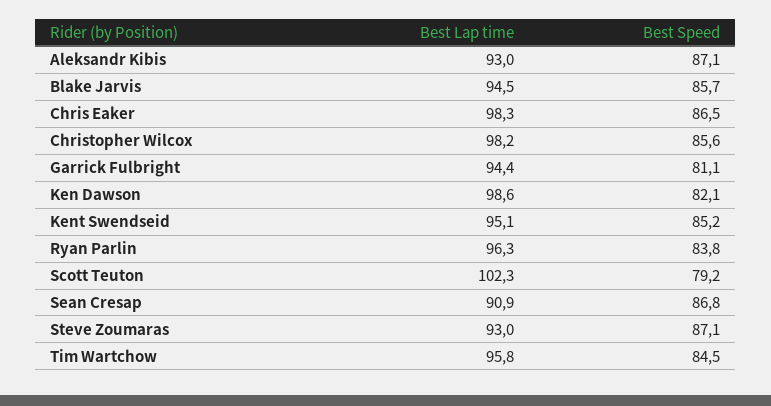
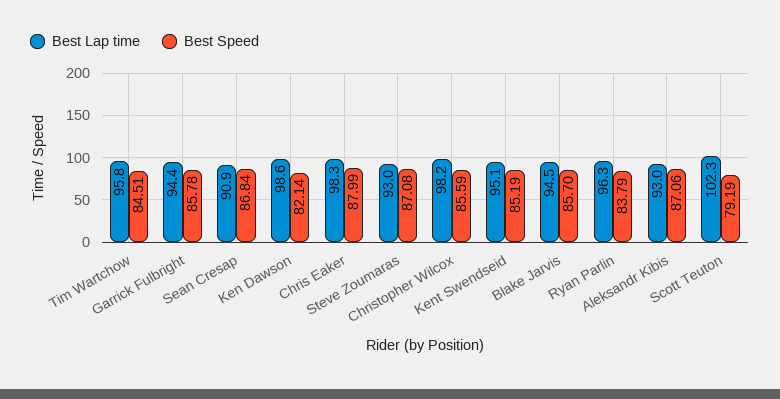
Best Speed, Chris Eaker: 86.5 -> 87.99
Best Speed, Garrick Fulbright: 81.1 -> 85.78

